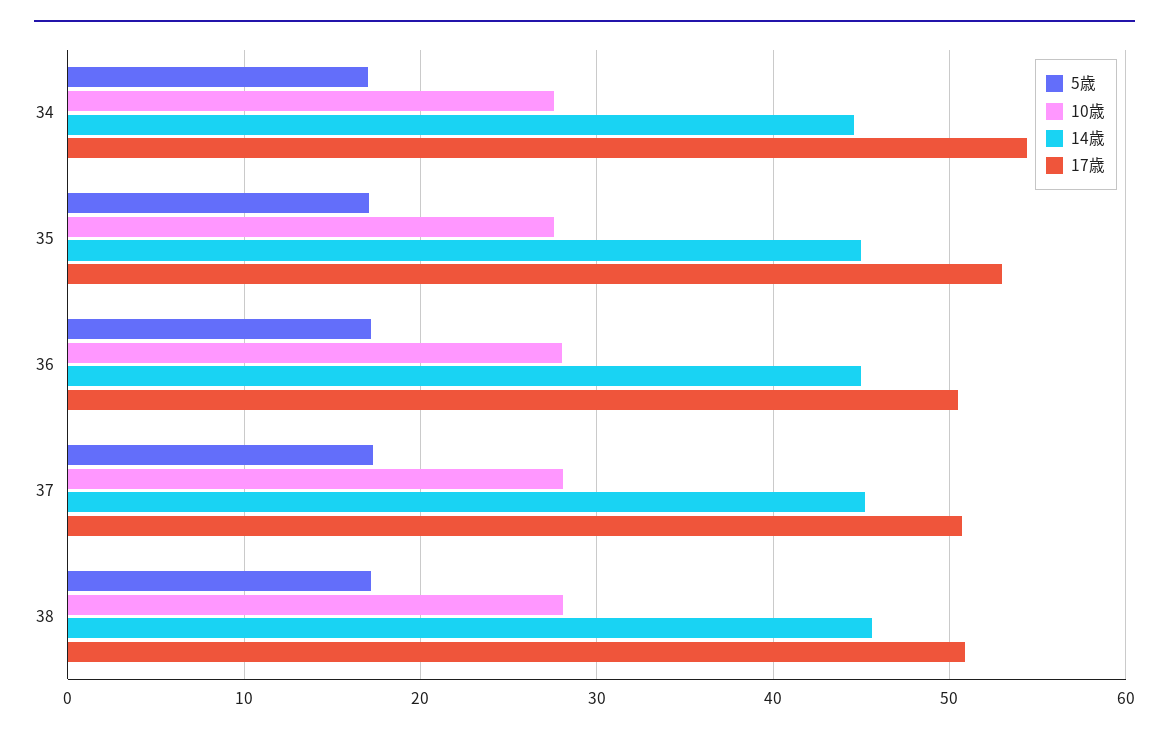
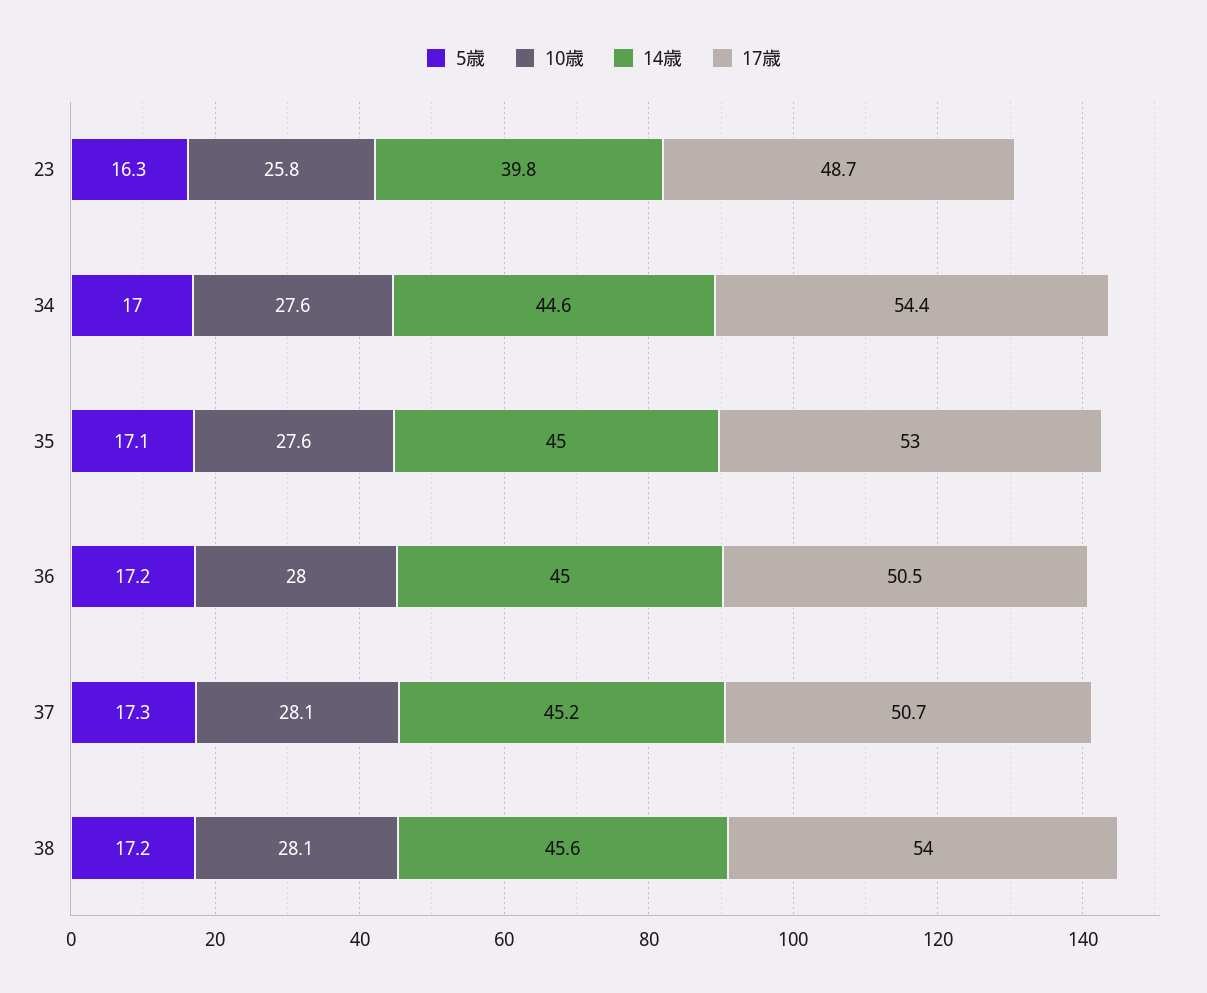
17歳, 38: 51 -> 54
5歳, 23: none -> 16.3
10歳, 23: none -> 25.8
14歳, 23: none -> 39.8
17歳, 23: none -> 48.7

